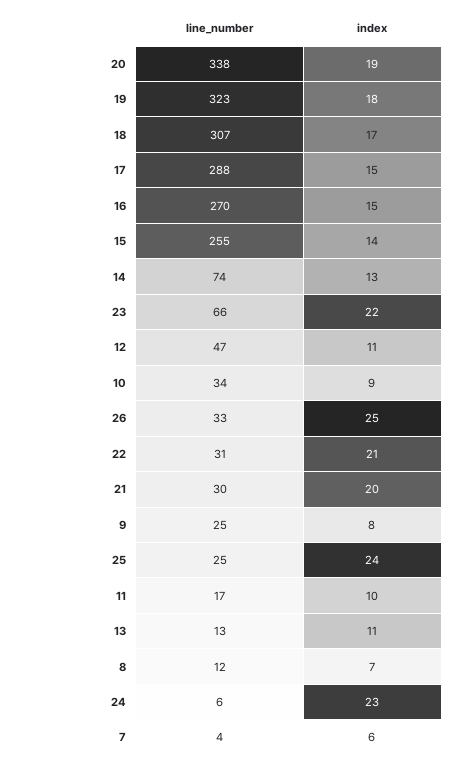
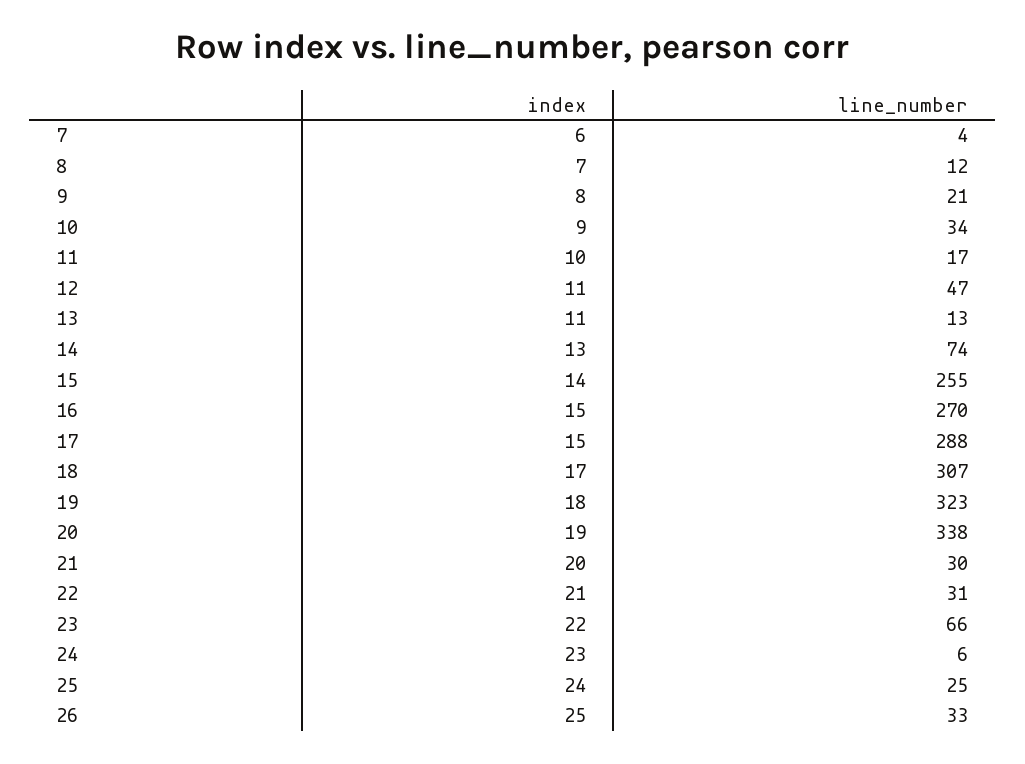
line_number, 9: 25 -> 21

